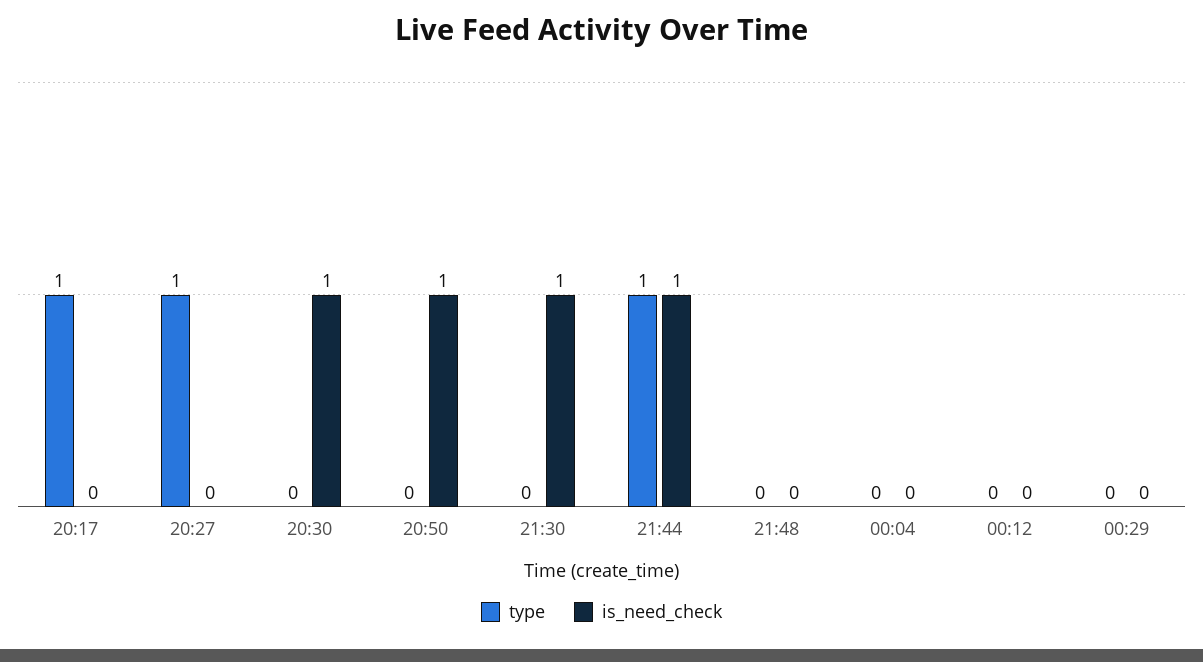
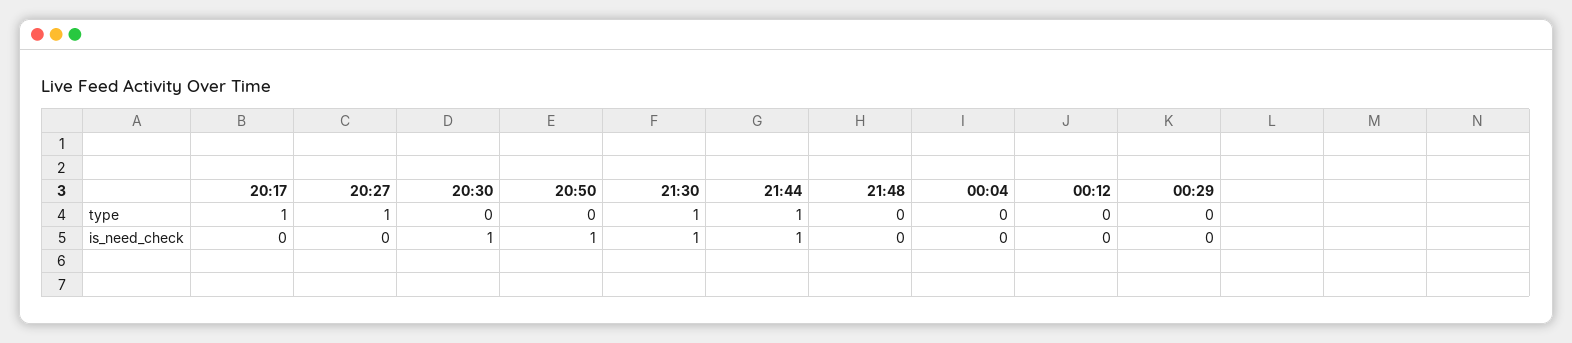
type, 21:30: 0 -> 1

